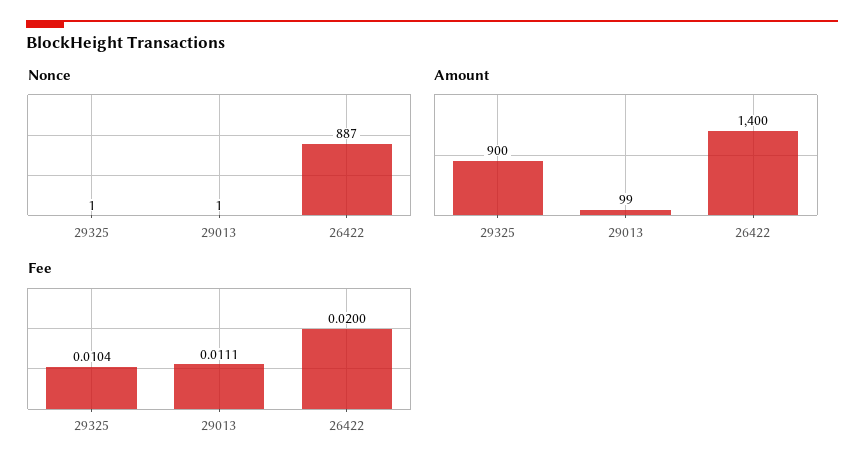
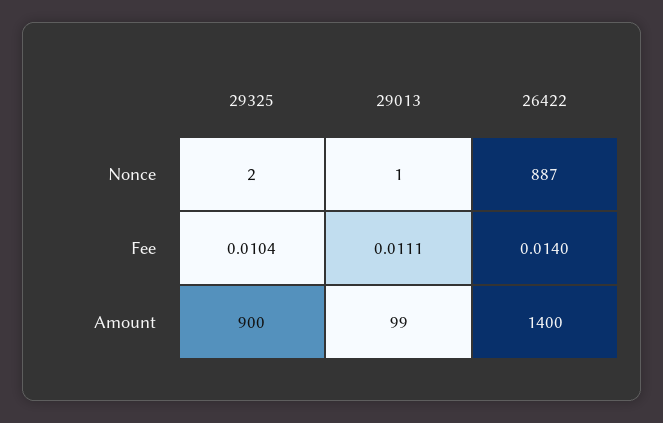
Nonce, 29325: 1 -> 2
Fee, 26422: 0.02 -> 0.014

